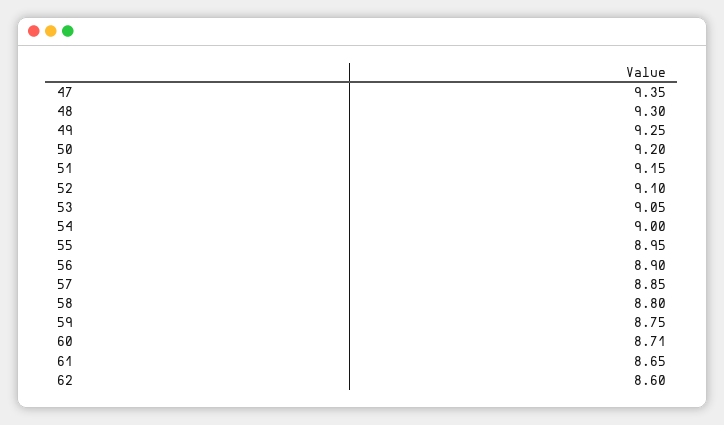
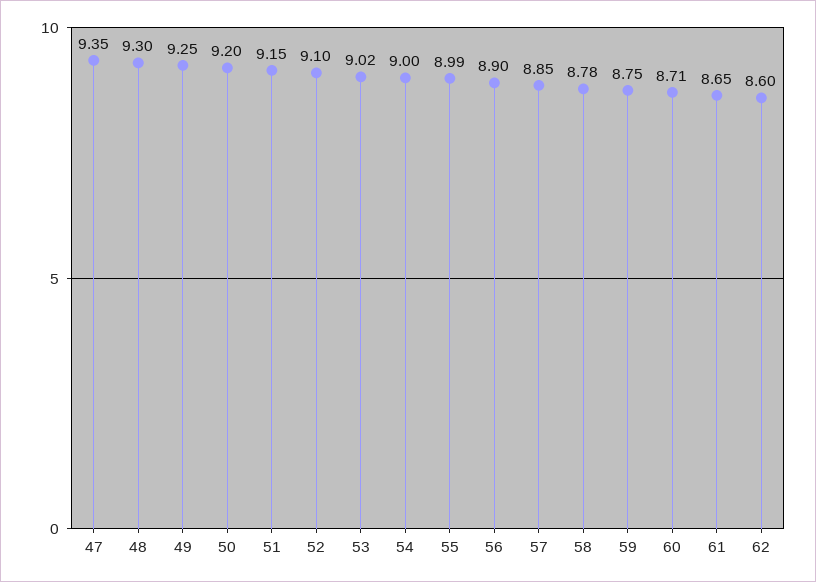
53: 9.05 -> 9.02
55: 8.95 -> 8.99
58: 8.8 -> 8.78

